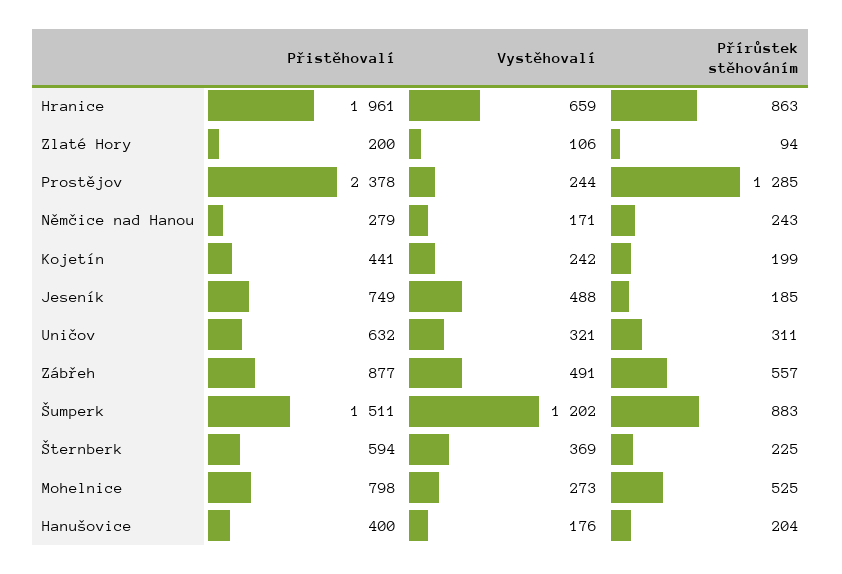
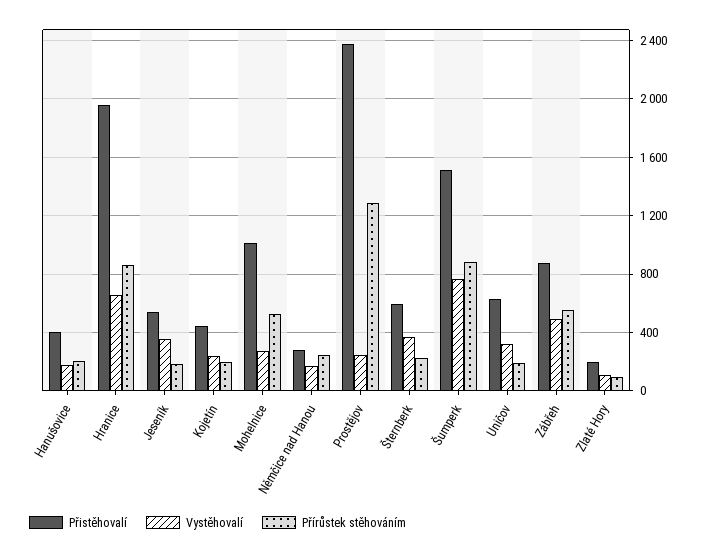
Přistěhovalí, Jeseník: 749 -> 550
Vystěhovalí, Jeseník: 488 -> 350
Přírůstek stěhováním, Uničov: 311 -> 200
Vystěhovalí, Šumperk: 1202 -> 750
Přistěhovalí, Mohelnice: 798 -> 1000

